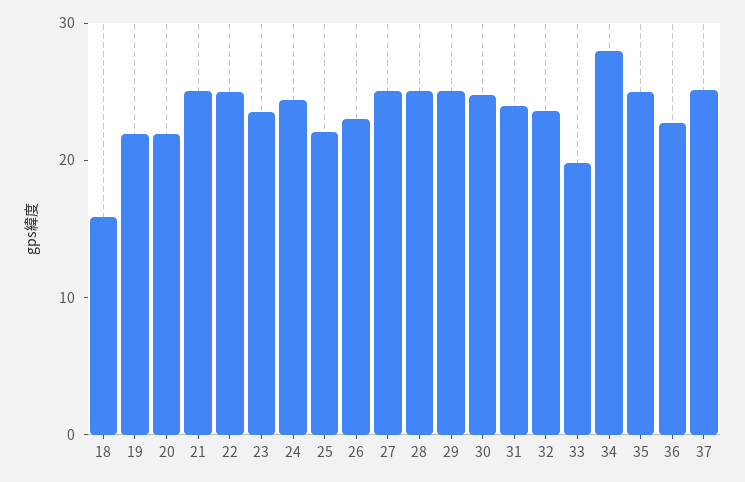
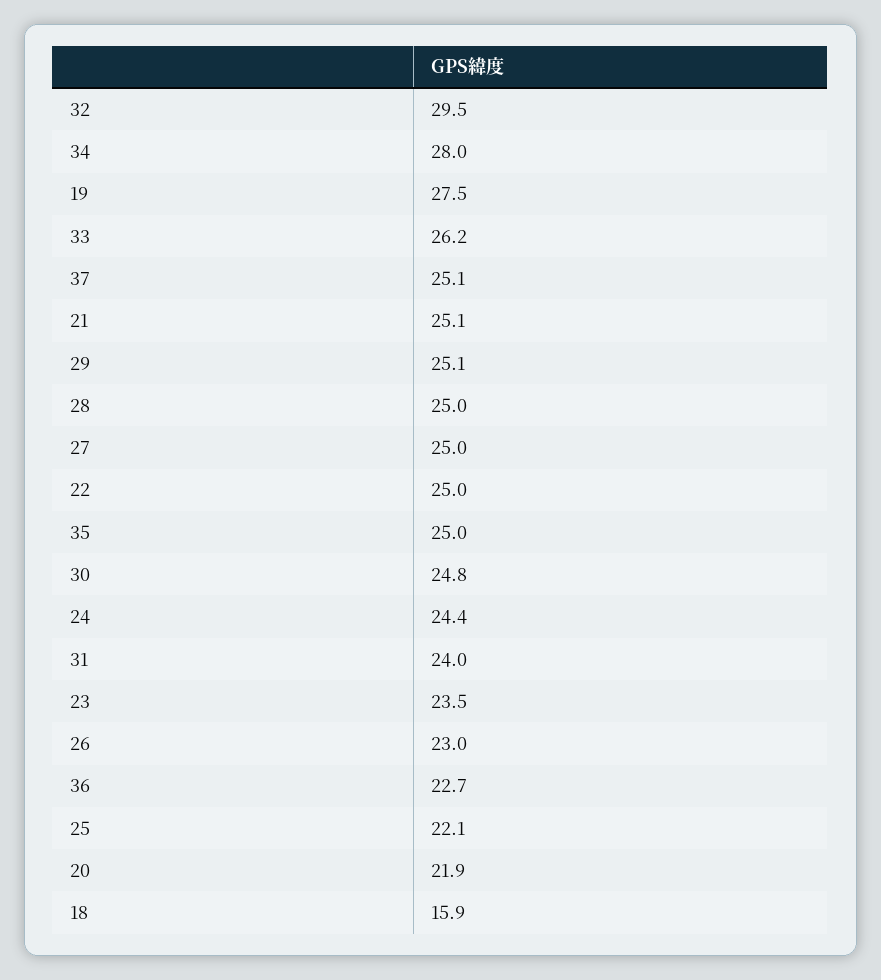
19: 22 -> 27.5
32: 24 -> 29.5
33: 20 -> 26.2

